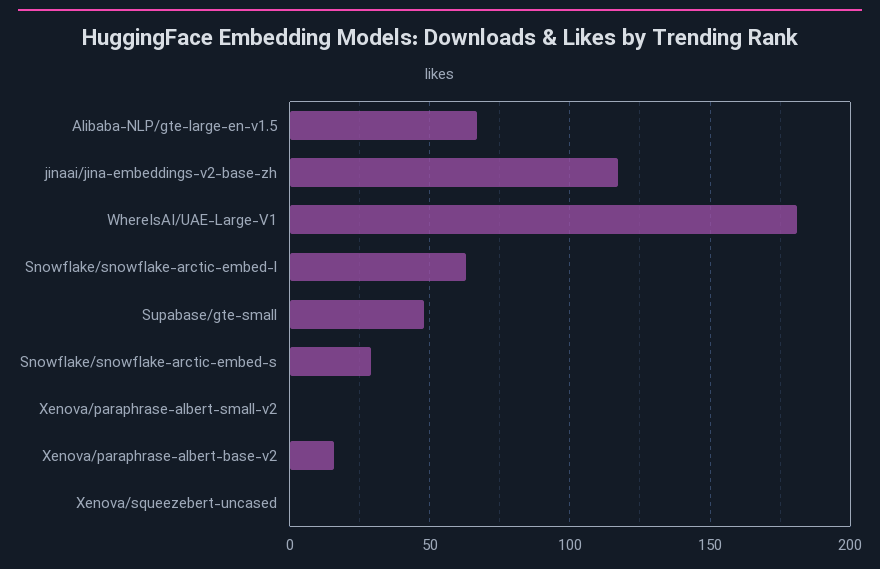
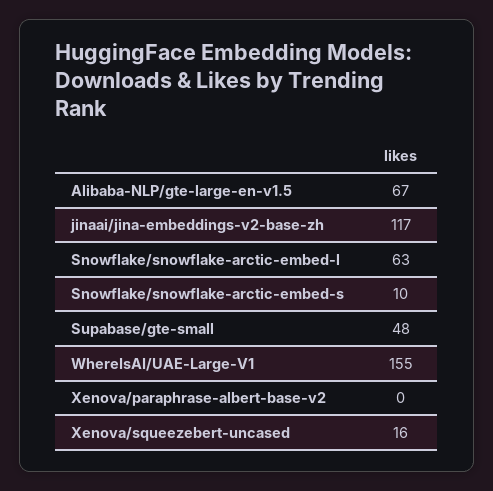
WhereIsAI/UAE-Large-V1: 180 -> 155
Snowflake/snowflake-arctic-embed-s: 30 -> 10
Xenova/paraphrase-albert-small-v2: 0 -> none
Xenova/paraphrase-albert-base-v2: 15 -> 0
Xenova/squeezebert-uncased: 0 -> 16

